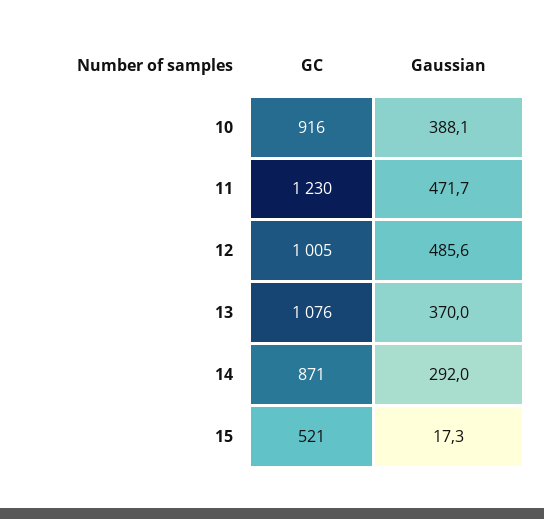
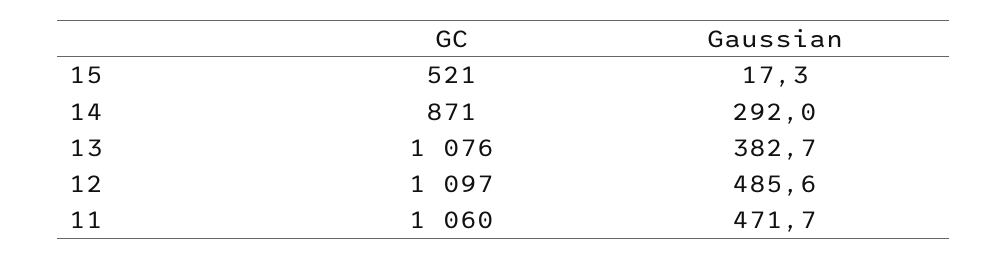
GC, 10: 916 -> none
Gaussian, 10: 388.1 -> none
GC, 11: 1230 -> 1060
GC, 12: 1005 -> 1097
Gaussian, 13: 370 -> 382.7

